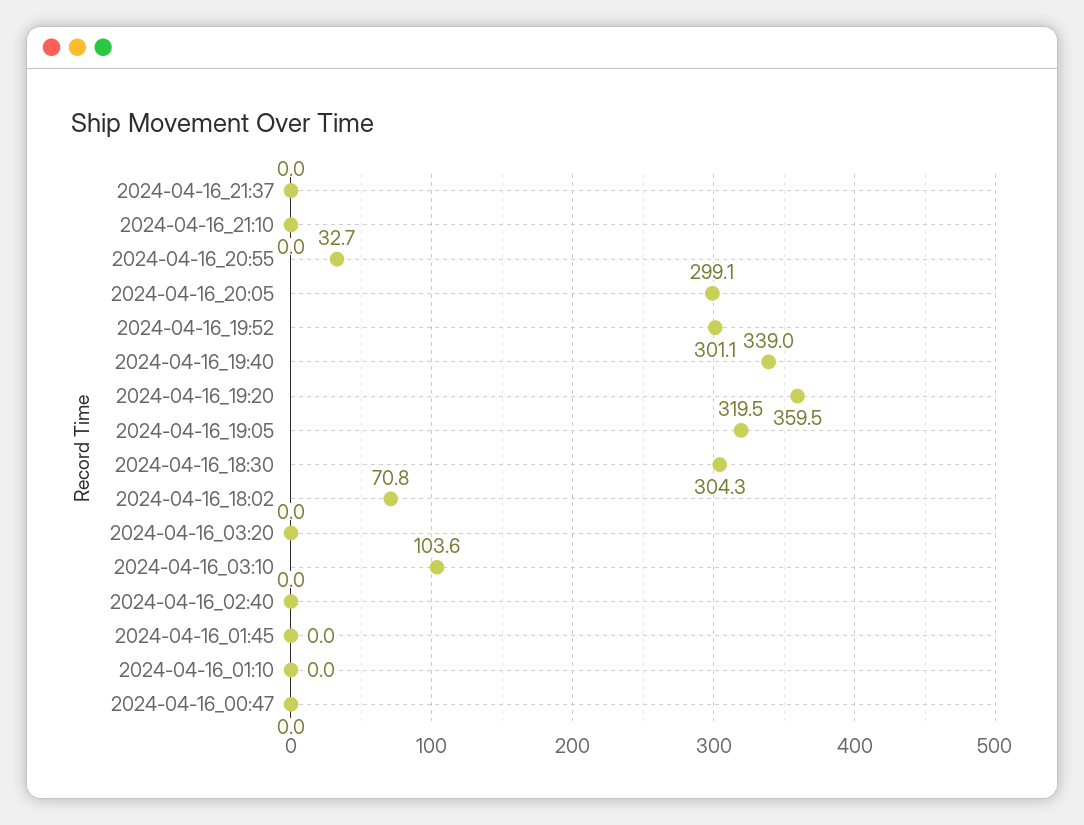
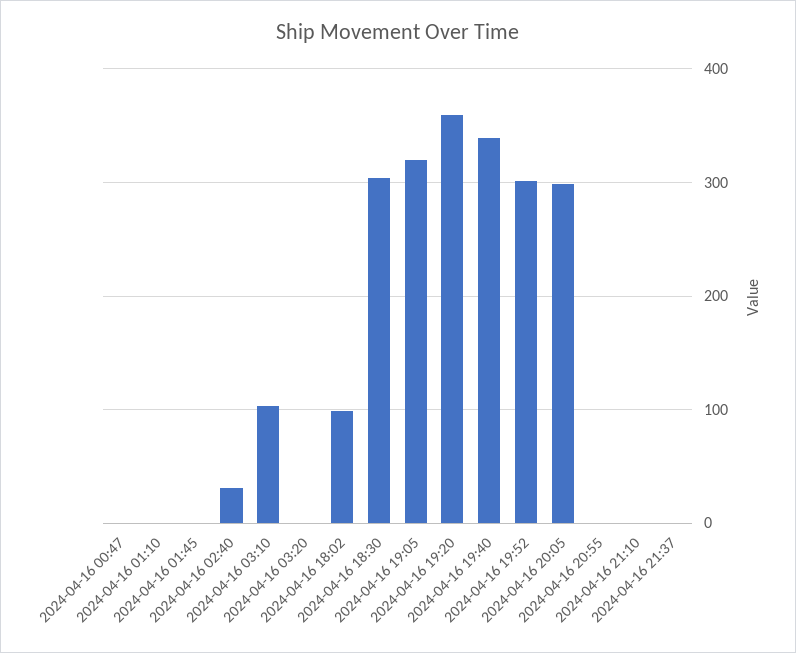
2024-04-16_20:55: 32.7 -> 0
2024-04-16_18:02: 70.8 -> 100
2024-04-16_02:40: 0 -> 30

